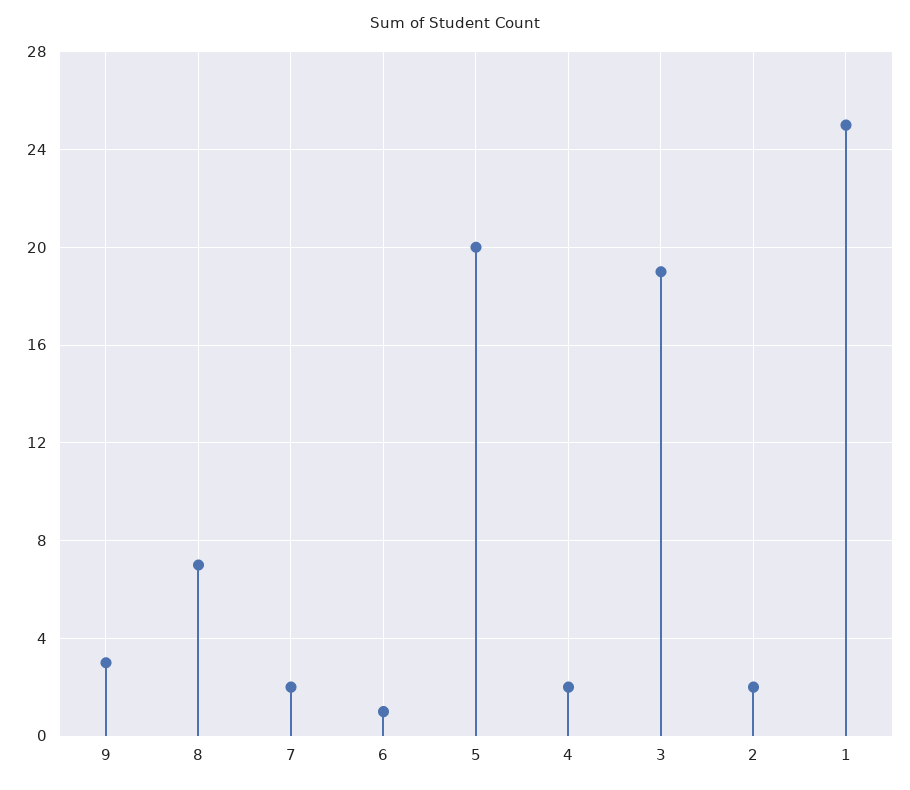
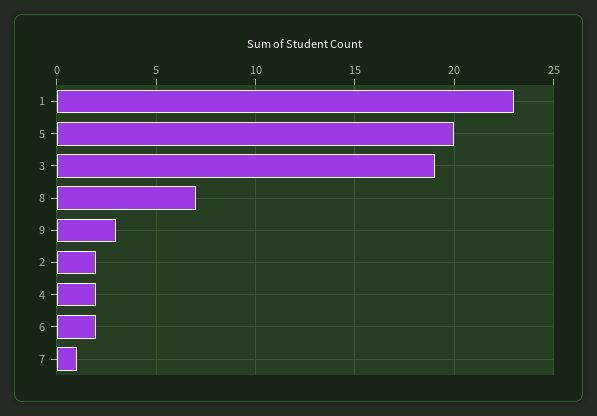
7: 2 -> 1
6: 1 -> 2
1: 25 -> 23

